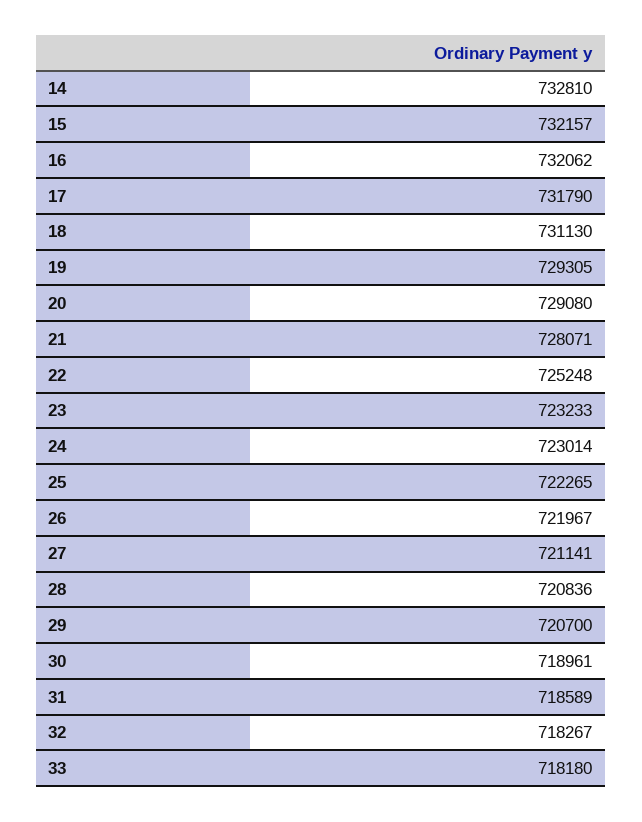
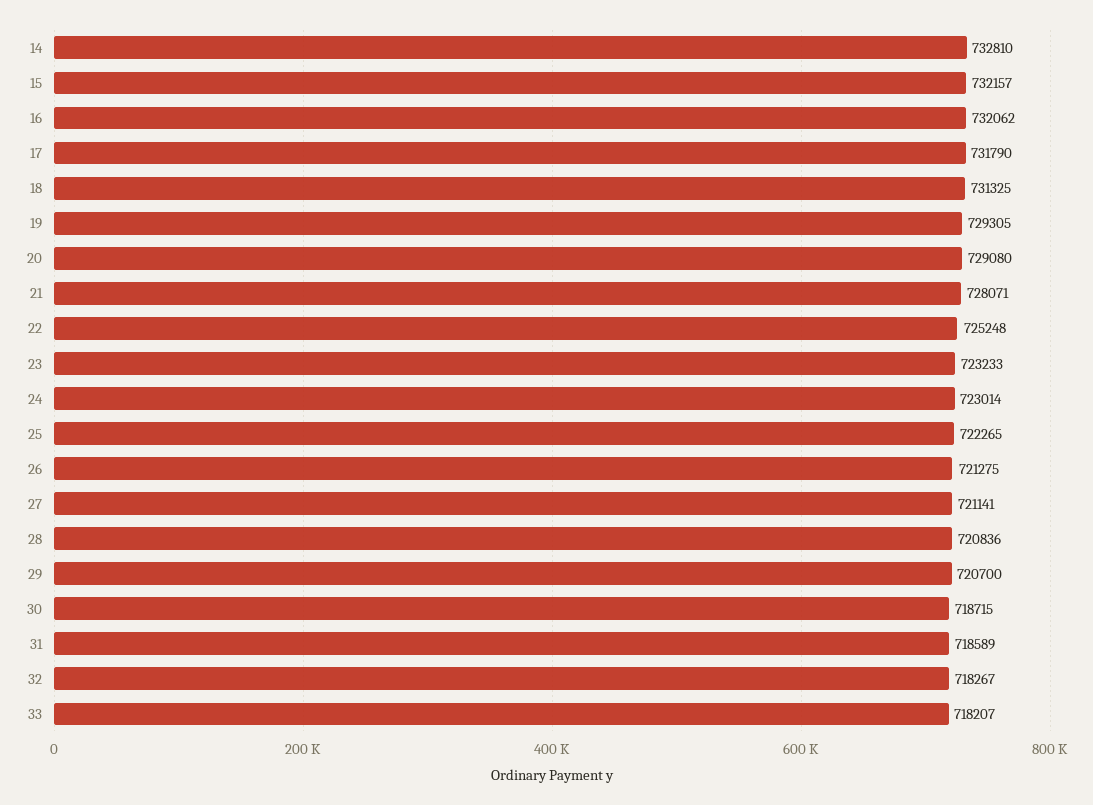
18: 731130 -> 731325
26: 721967 -> 721275
30: 718961 -> 718715
33: 718180 -> 718207

